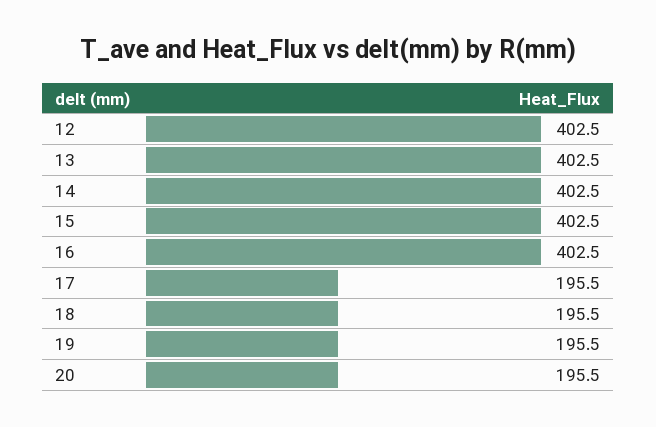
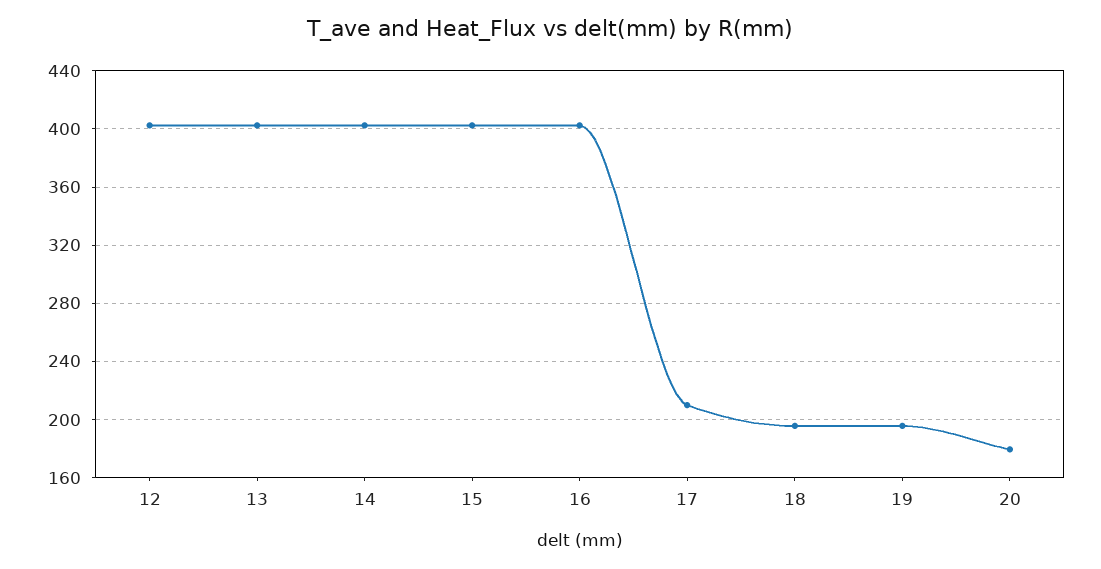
17: 195.5 -> 210
20: 195.5 -> 180

